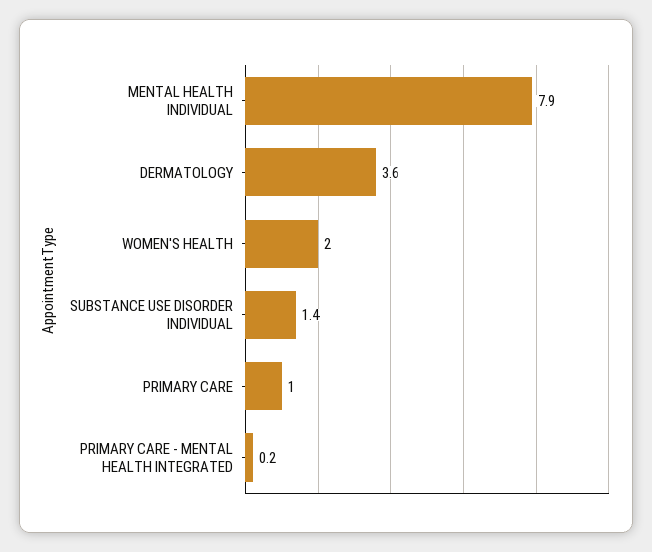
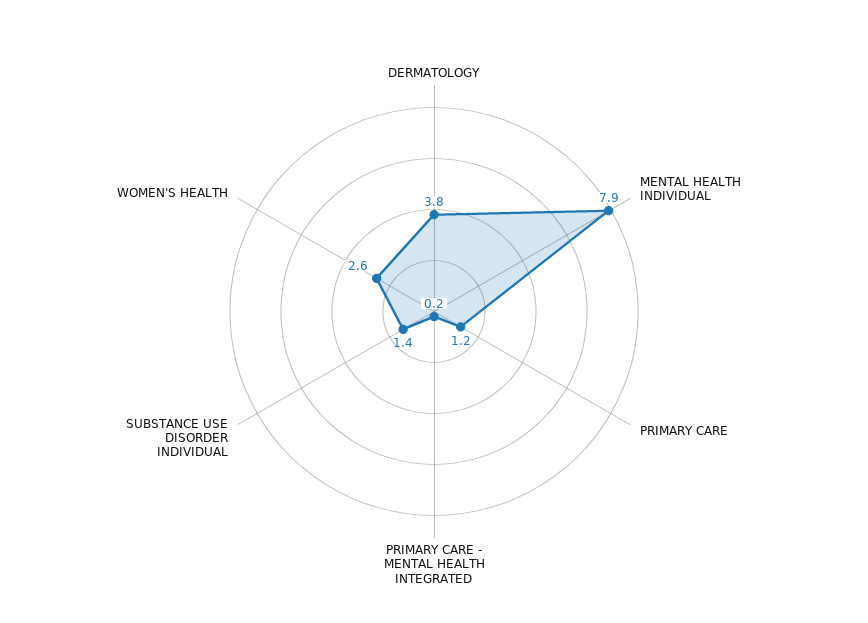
DERMATOLOGY: 3.6 -> 3.8
WOMEN'S HEALTH: 2 -> 2.6
PRIMARY CARE: 1 -> 1.2

